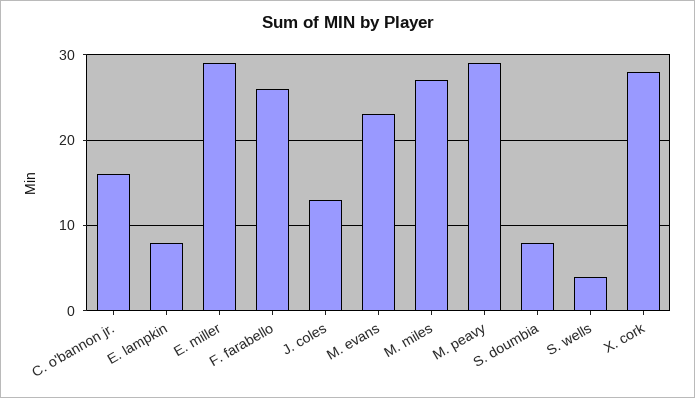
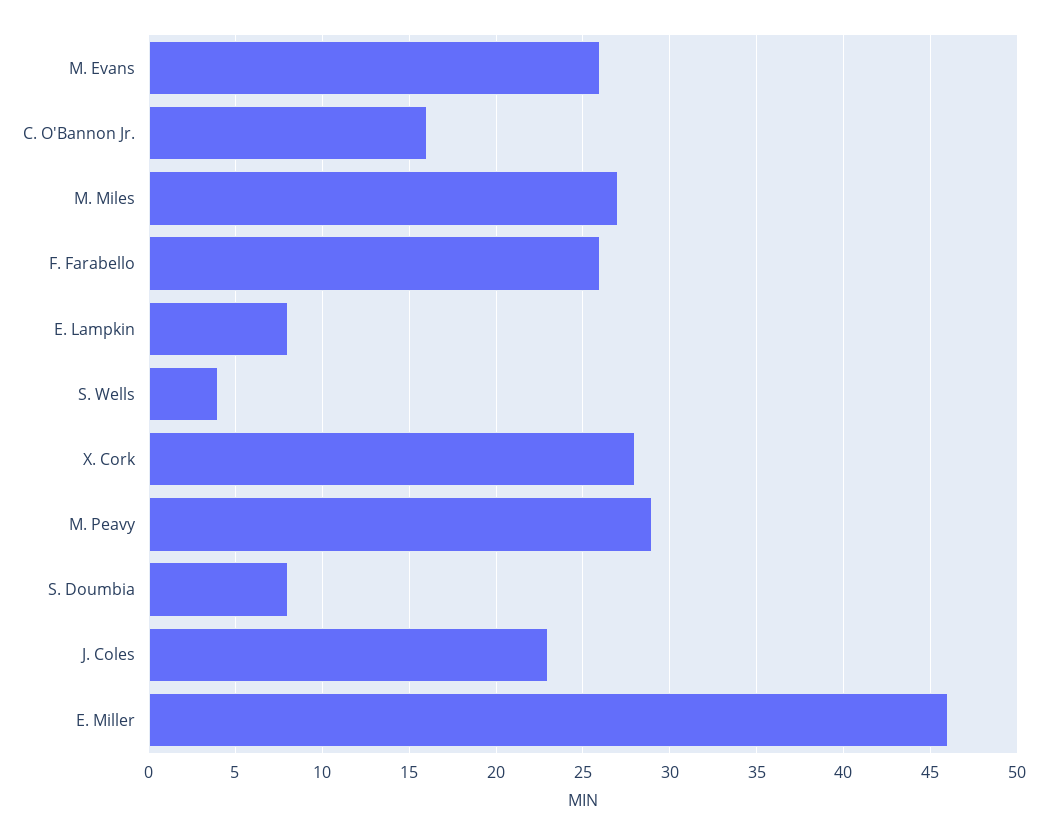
E. miller: 29 -> 46
J. coles: 13 -> 23
M. evans: 23 -> 26

